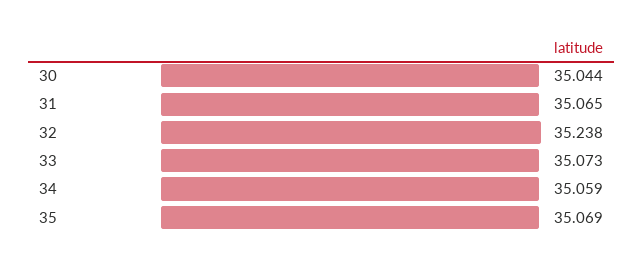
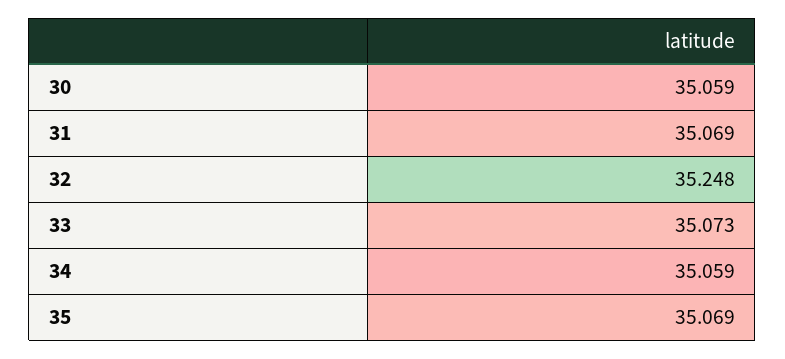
30: 35.044 -> 35.059
31: 35.065 -> 35.069
32: 35.238 -> 35.248

